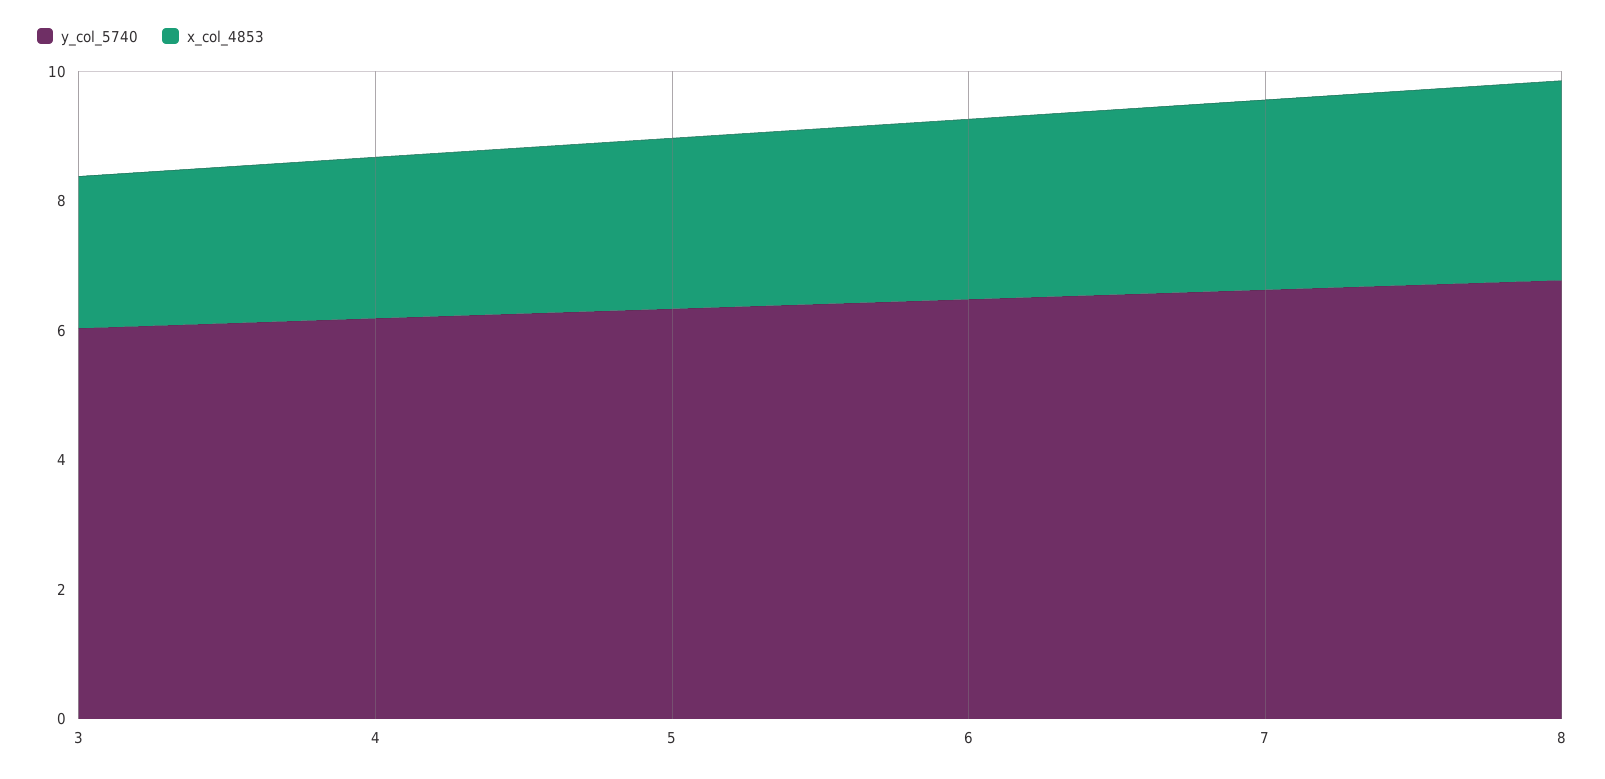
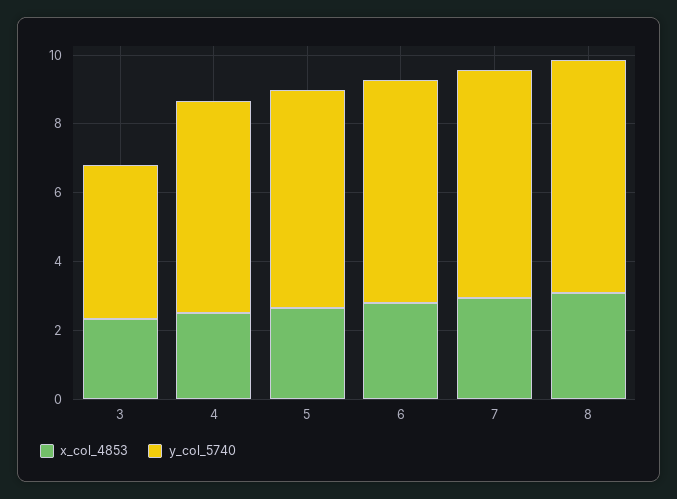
y_col_5740, 3: 6 -> 4.5

